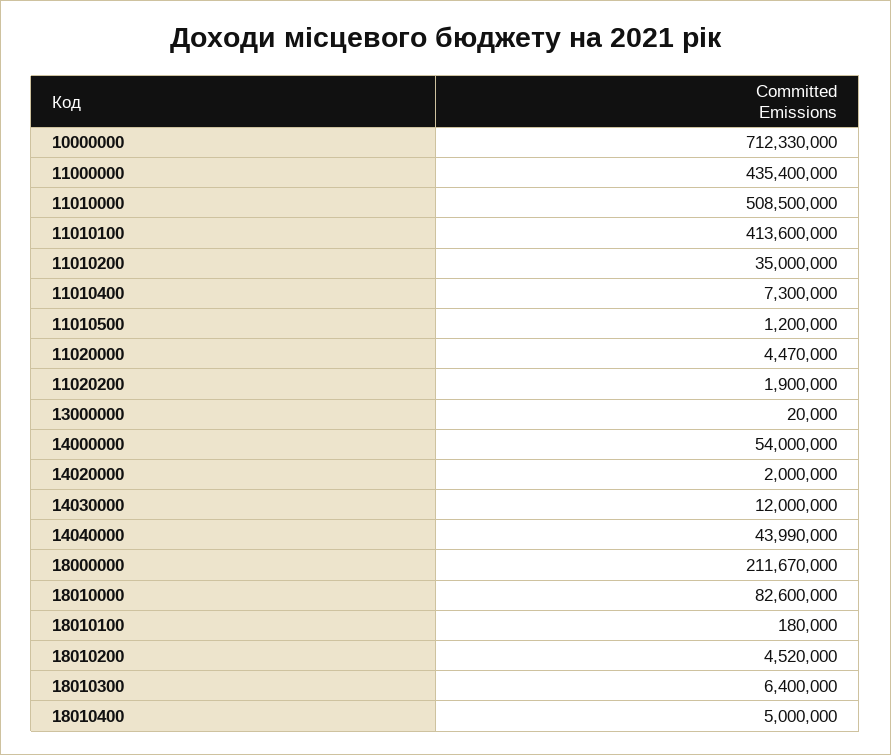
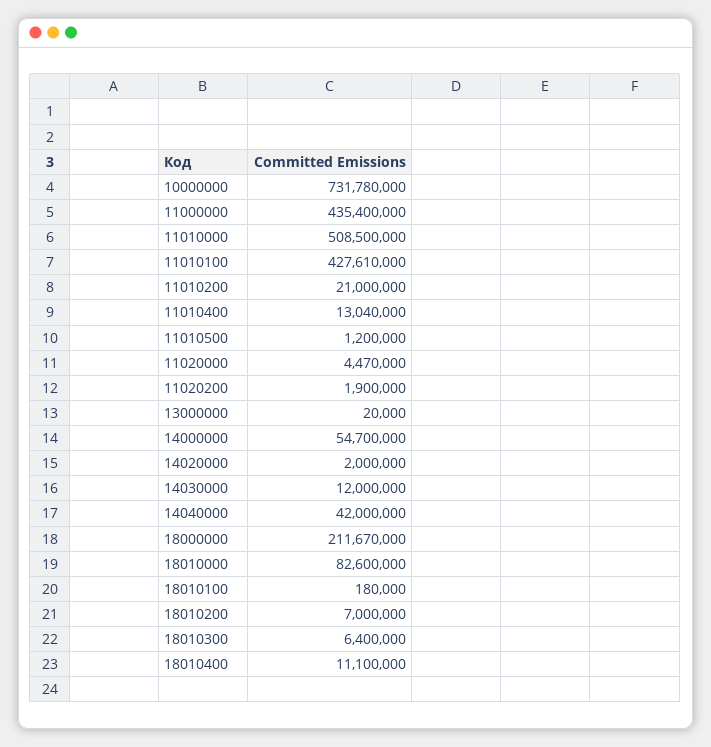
10000000: 712330000 -> 731780000
11010100: 413600000 -> 427610000
11010200: 35000000 -> 21000000
11010400: 7300000 -> 13040000
14000000: 54000000 -> 54700000
14040000: 43990000 -> 42000000
18010200: 4520000 -> 7000000
18010400: 5000000 -> 11100000

